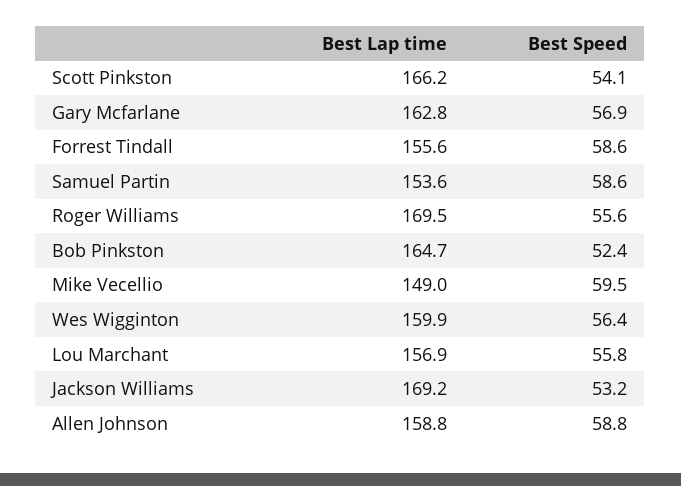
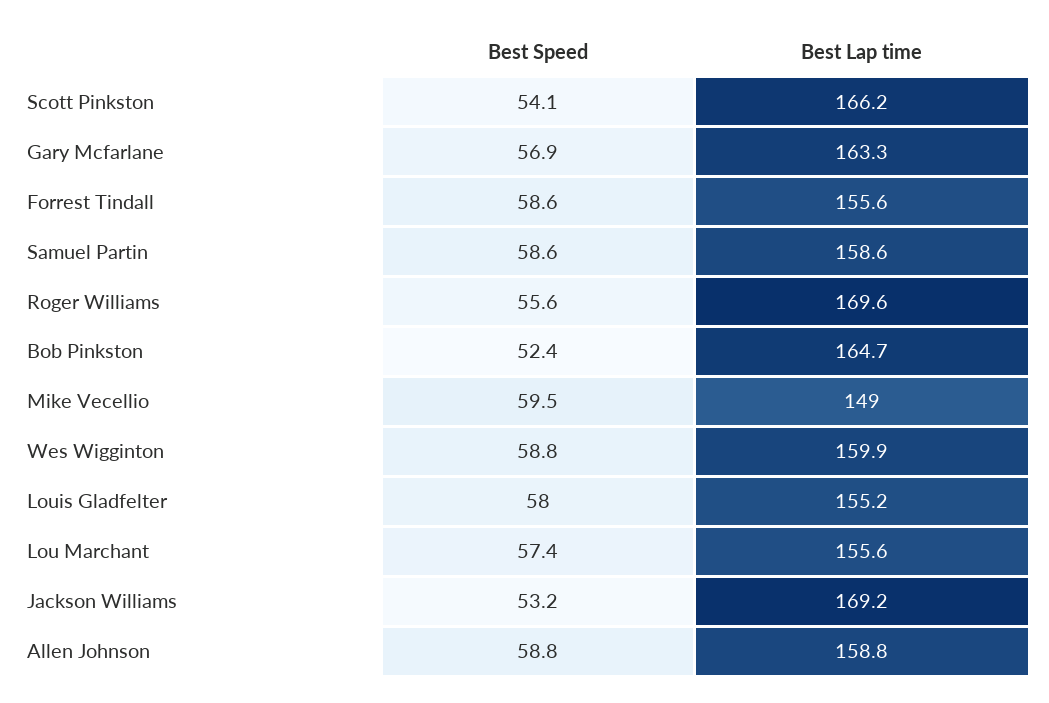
Best Lap time, Gary Mcfarlane: 162.8 -> 163.3
Best Lap time, Samuel Partin: 153.6 -> 158.6
Best Lap time, Roger Williams: 169.5 -> 169.6
Best Speed, Wes Wigginton: 56.4 -> 58.8
Best Lap time, Lou Marchant: 156.9 -> 155.6
Best Speed, Lou Marchant: 55.8 -> 57.4
Best Speed, Louis Gladfelter: none -> 58
Best Lap time, Louis Gladfelter: none -> 155.2

